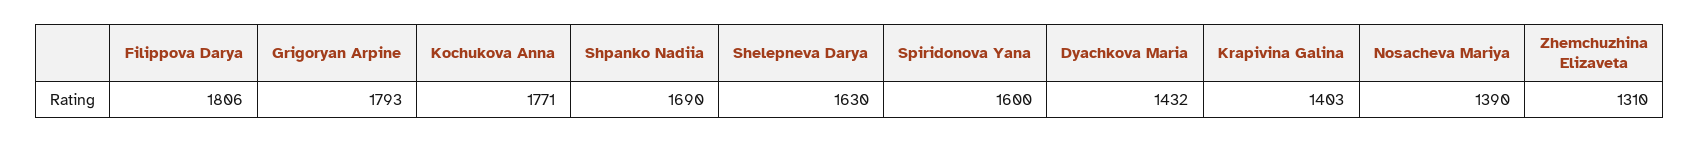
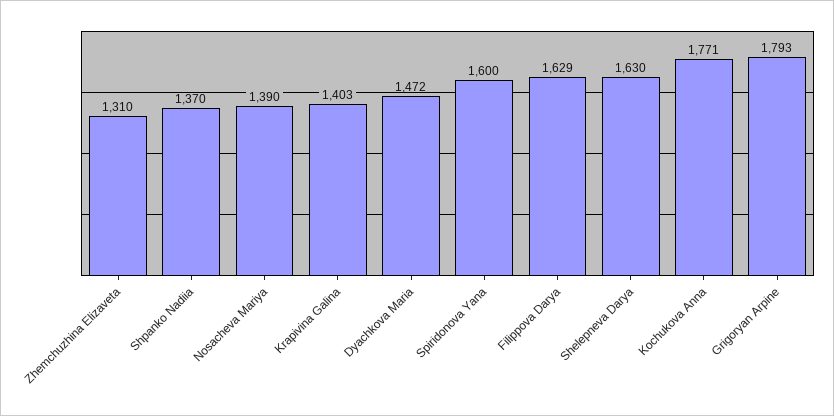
Filippova Darya: 1806 -> 1629
Shpanko Nadiia: 1690 -> 1370
Dyachkova Maria: 1432 -> 1472

